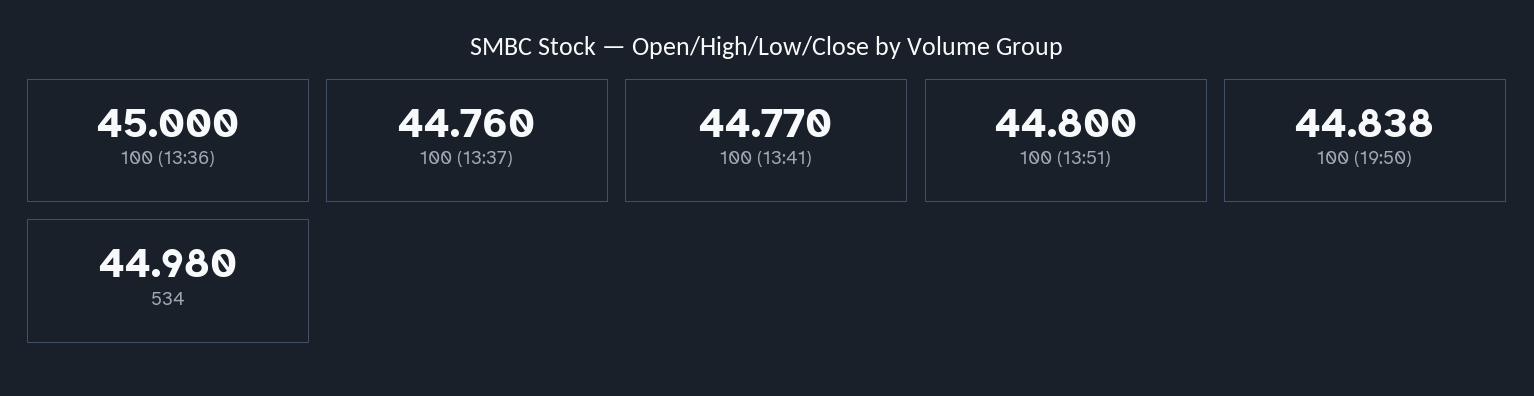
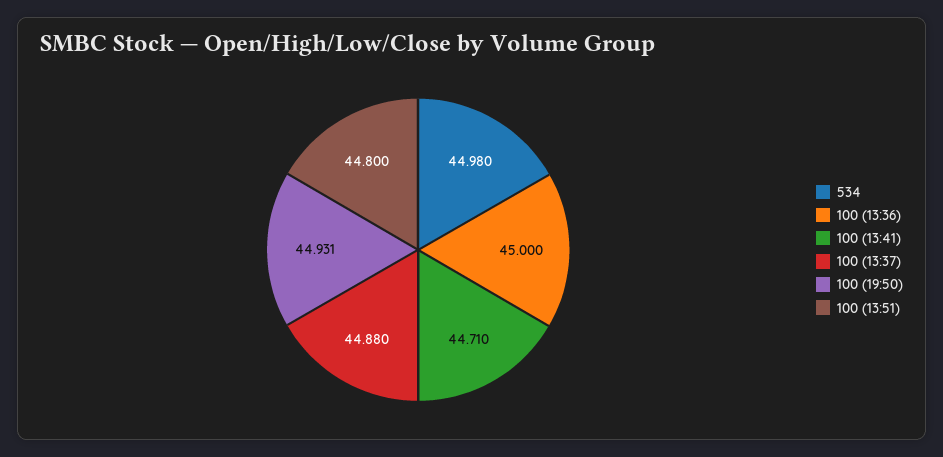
100 (13:37): 44.76 -> 44.88
100 (13:41): 44.77 -> 44.71
100 (19:50): 44.838 -> 44.931

